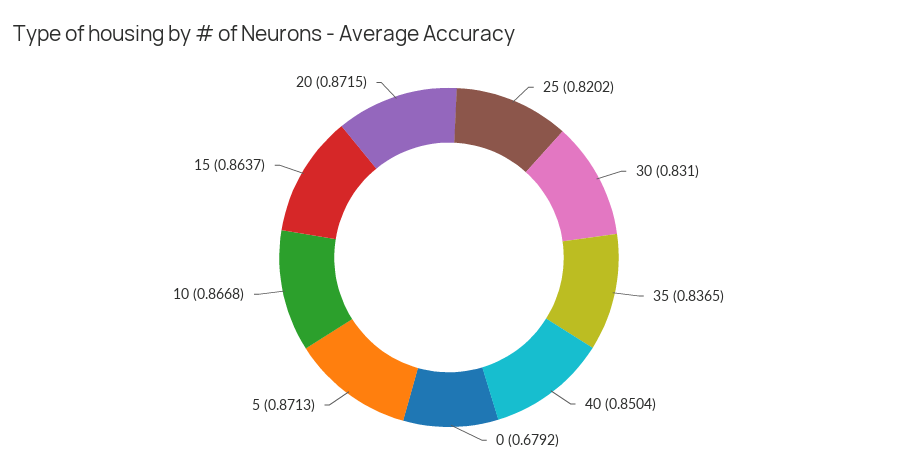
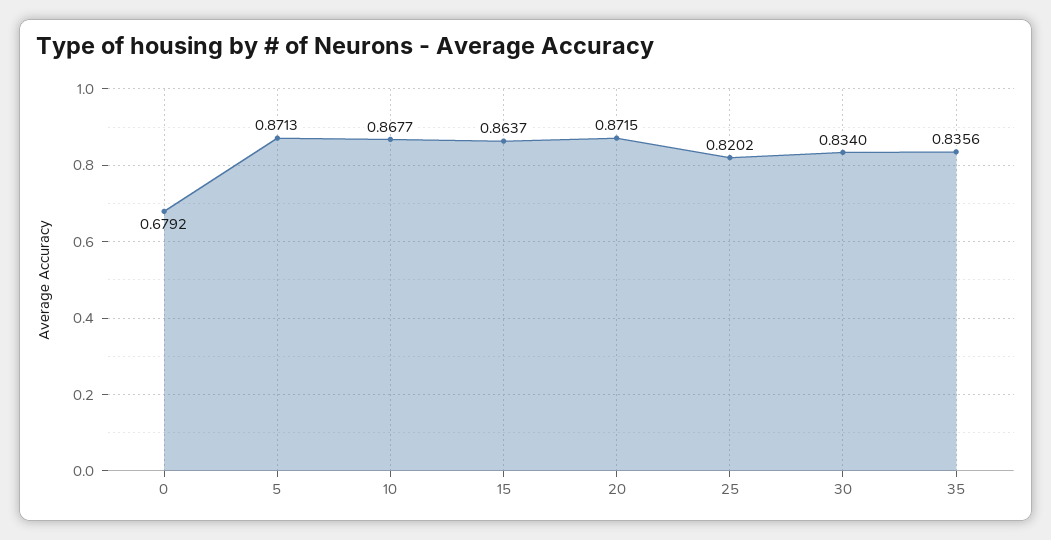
30: 0.831 -> 0.834
35: 0.8365 -> 0.8356
40: 0.8504 -> none
10: 0.8668 -> 0.8677

